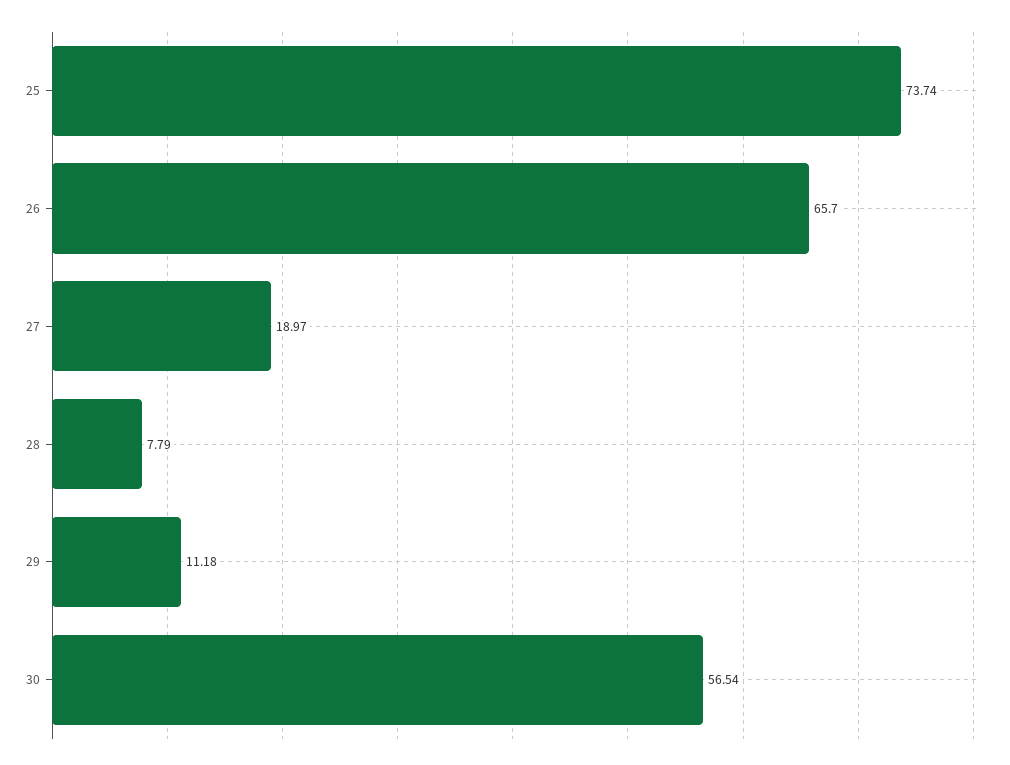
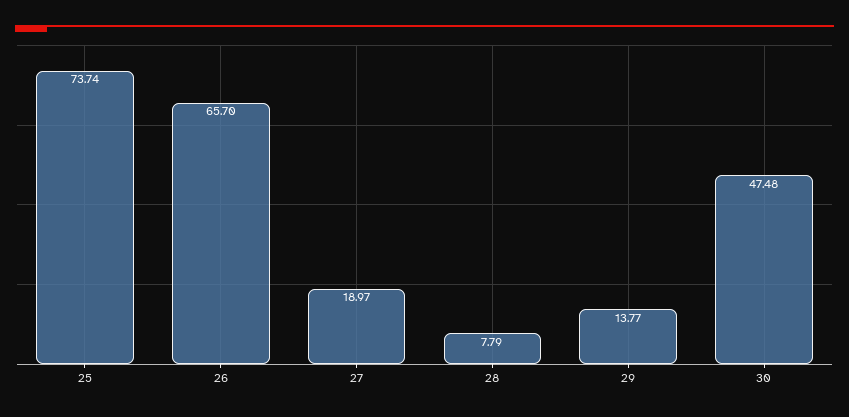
29: 11.18 -> 13.77
30: 56.54 -> 47.48

